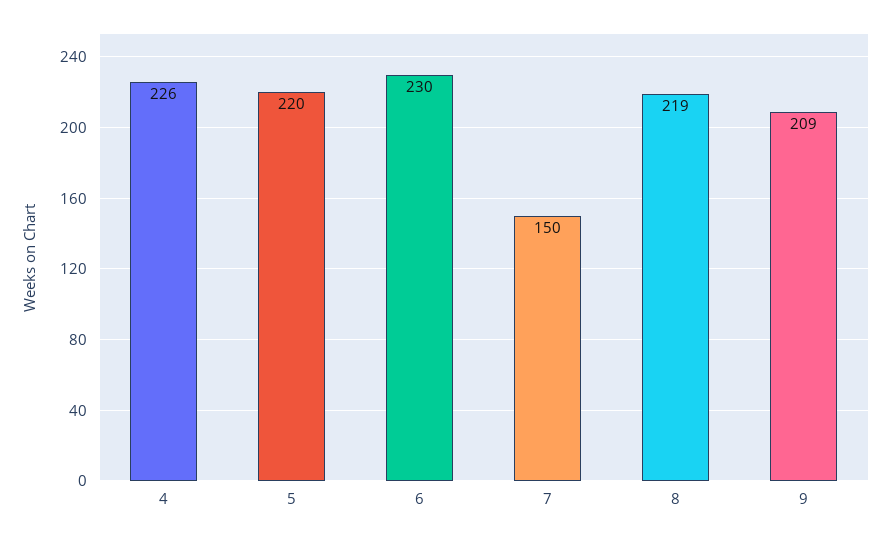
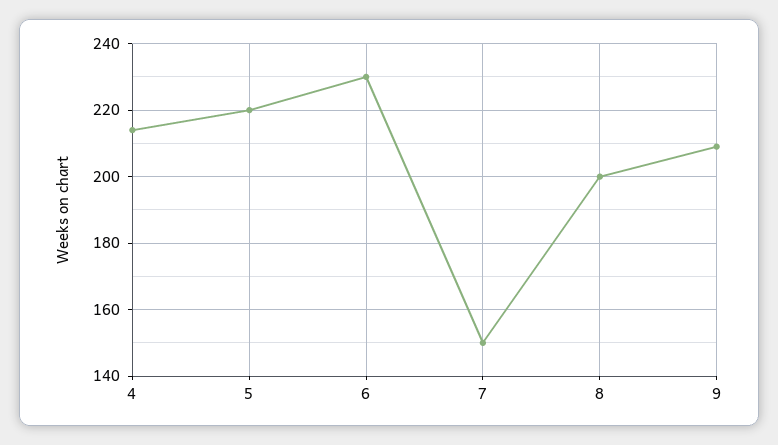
4: 226 -> 215
8: 219 -> 200

